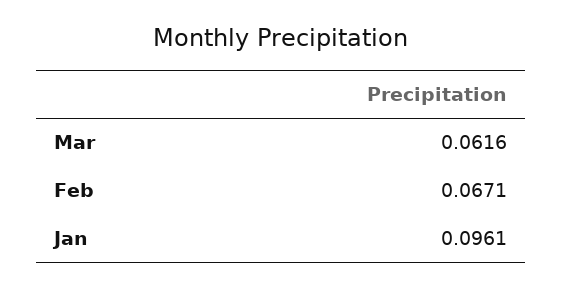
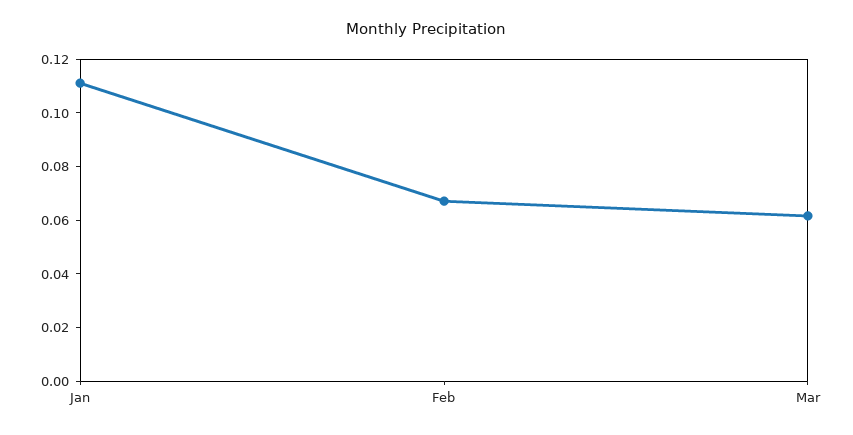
Jan: 0.0961 -> 0.11

